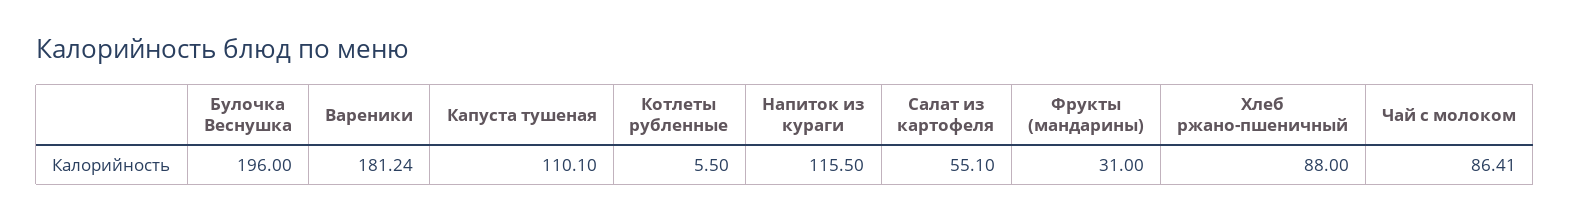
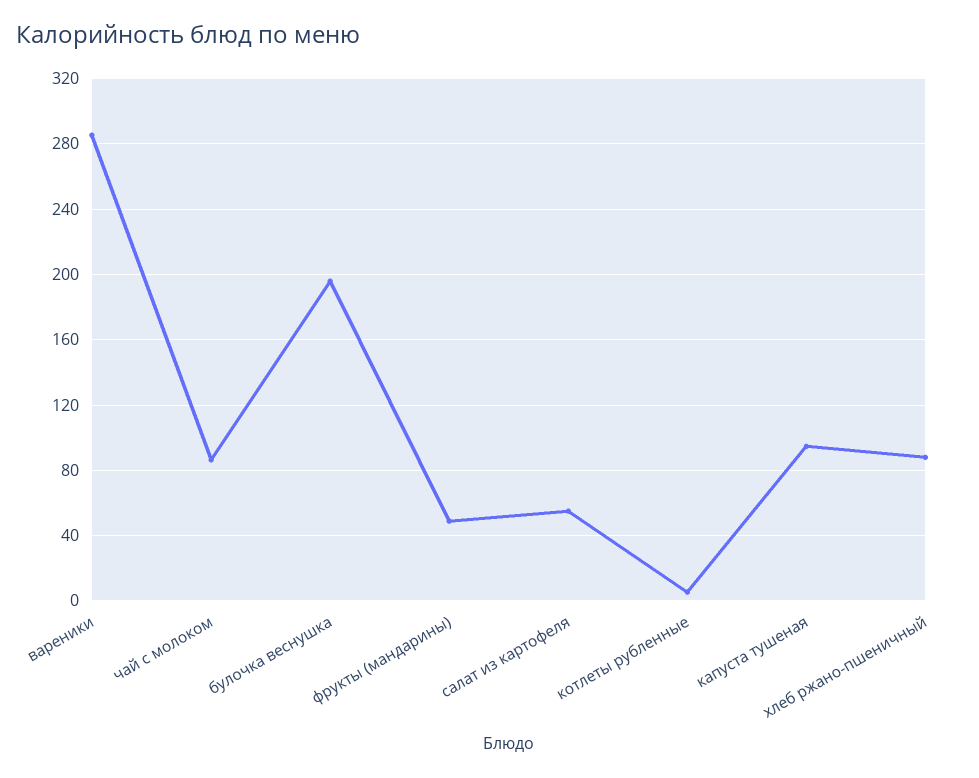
Вареники: 181.24 -> 285
Капуста тушеная: 110.1 -> 95
Напиток из кураги: 115.5 -> none
Фрукты (мандарины): 31 -> 50

